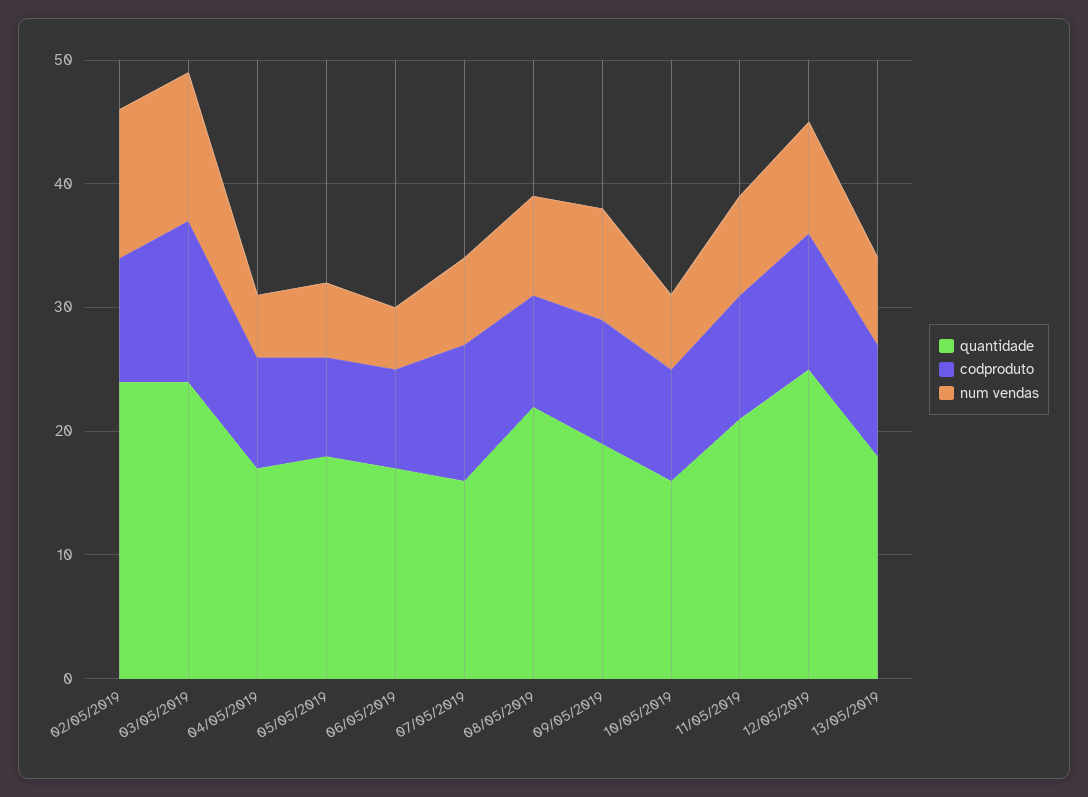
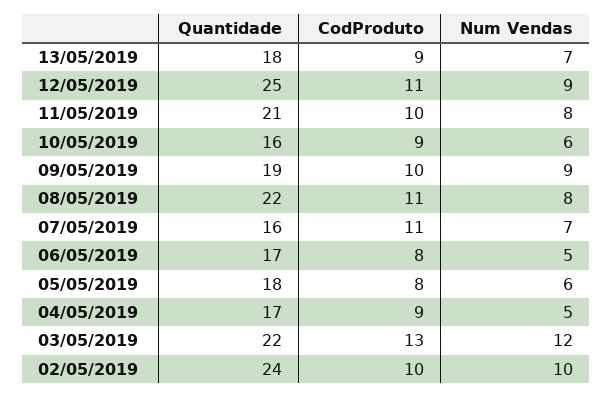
num vendas, 02/05/2019: 12 -> 10
quantidade, 03/05/2019: 24 -> 22
codproduto, 08/05/2019: 9 -> 11

